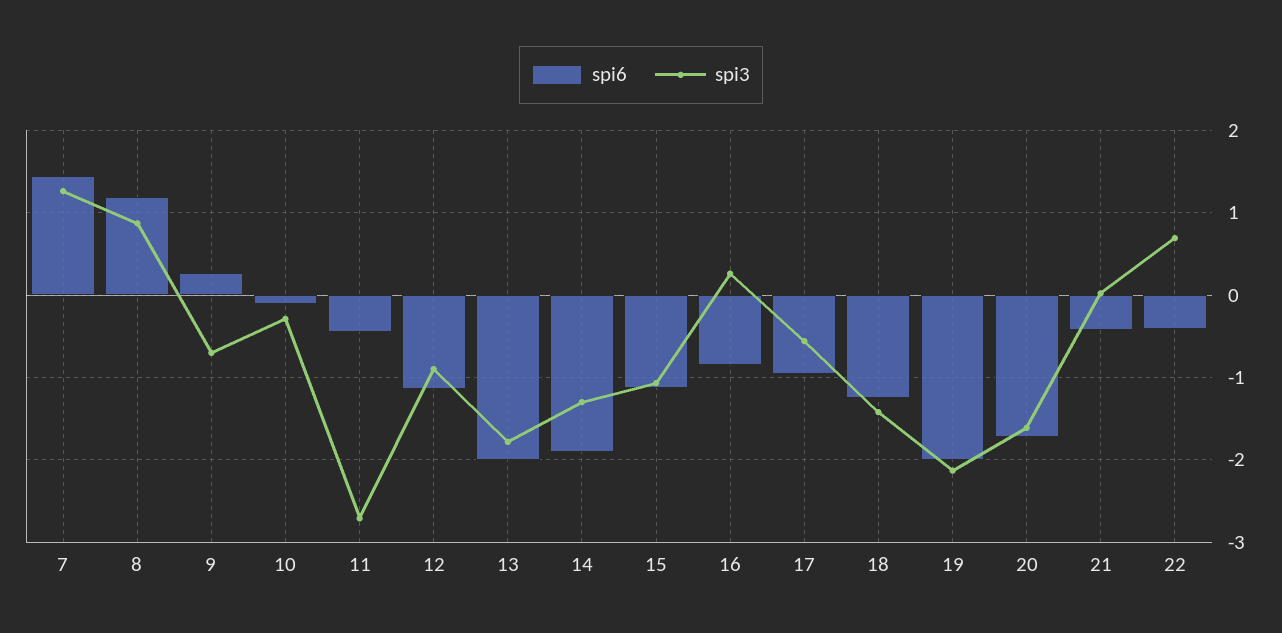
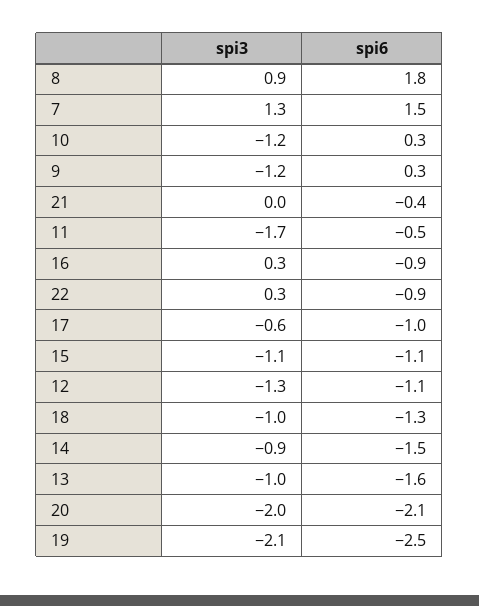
spi6, 8: 1.2 -> 1.8
spi3, 9: -0.7 -> -1.2
spi6, 10: -0.1 -> 0.3
spi3, 10: -0.3 -> -1.2
spi3, 11: -2.7 -> -1.7
spi3, 12: -0.9 -> -1.3
spi6, 13: -2 -> -1.6
spi3, 13: -1.8 -> -1
spi6, 14: -1.9 -> -1.5
spi3, 14: -1.3 -> -0.9
spi3, 18: -1.4 -> -1
spi6, 19: -2 -> -2.5
spi6, 20: -1.7 -> -2.1
spi3, 20: -1.6 -> -2
spi6, 22: -0.4 -> -0.9
spi3, 22: 0.7 -> 0.3

